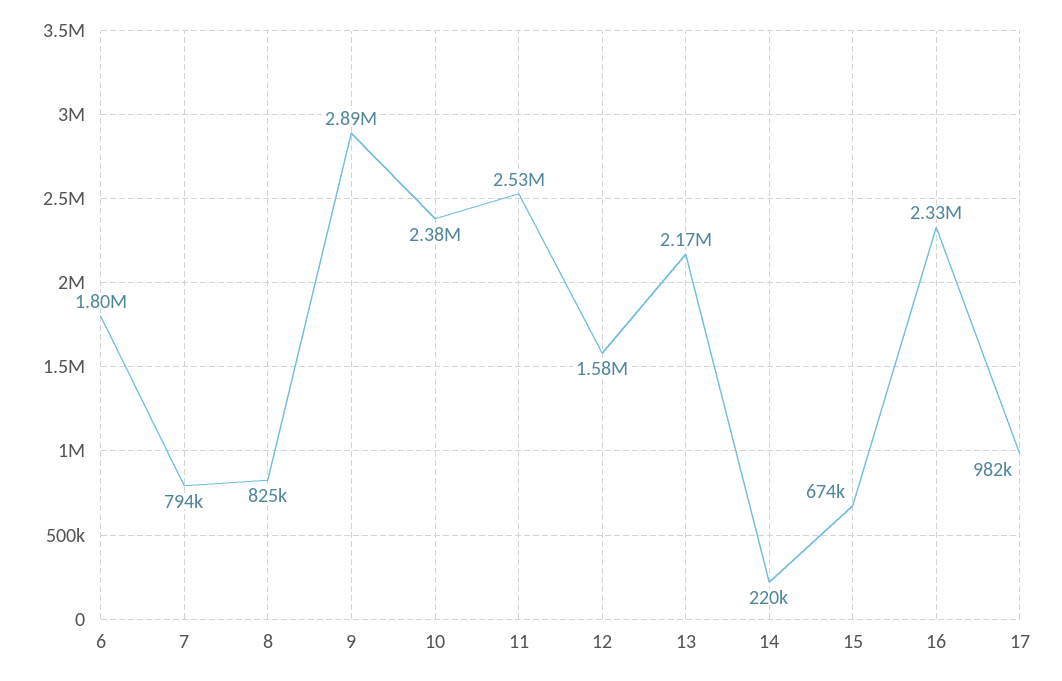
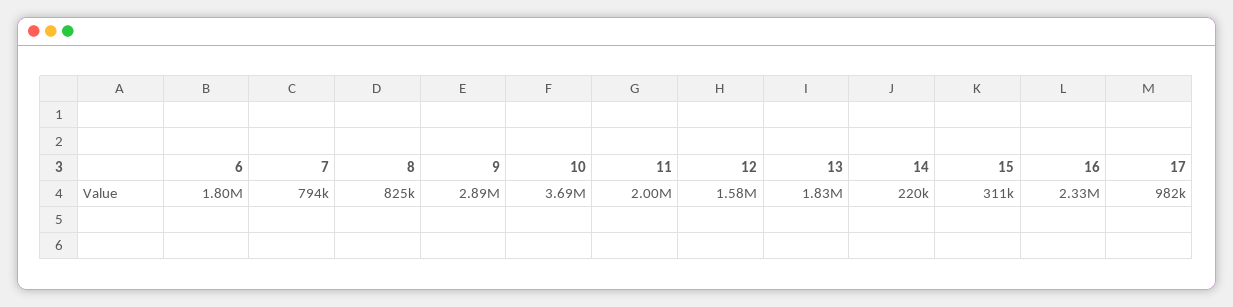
10: 2380000 -> 3690000
11: 2530000 -> 2000000
13: 2170000 -> 1830000
15: 674000 -> 311000

